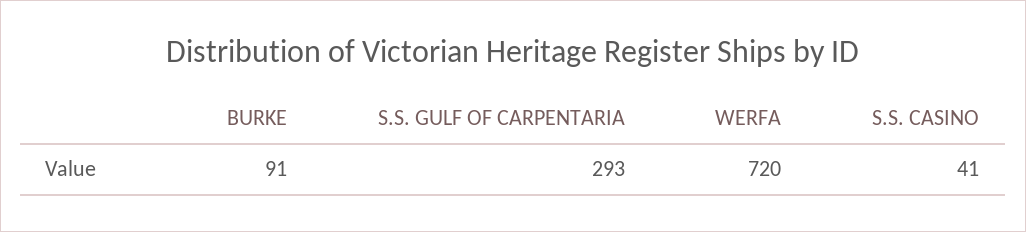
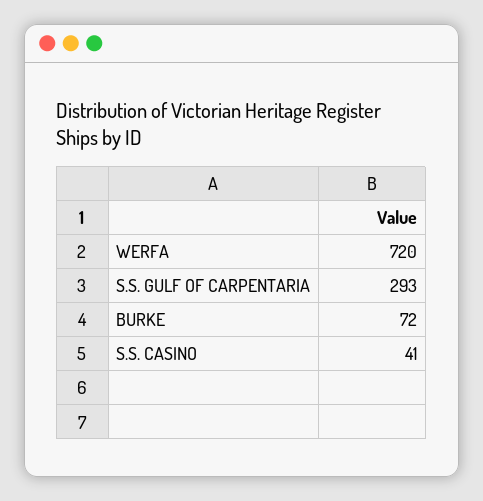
BURKE: 91 -> 72

